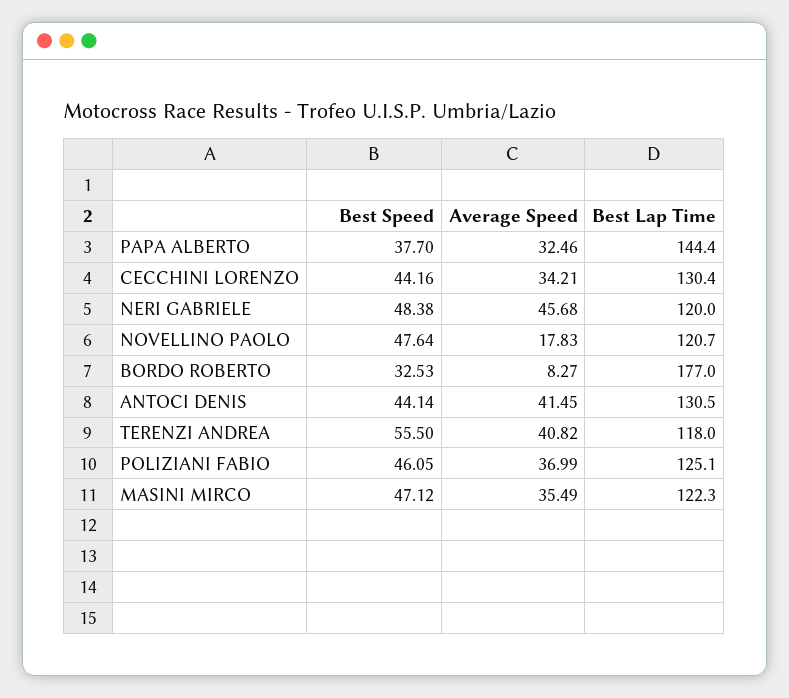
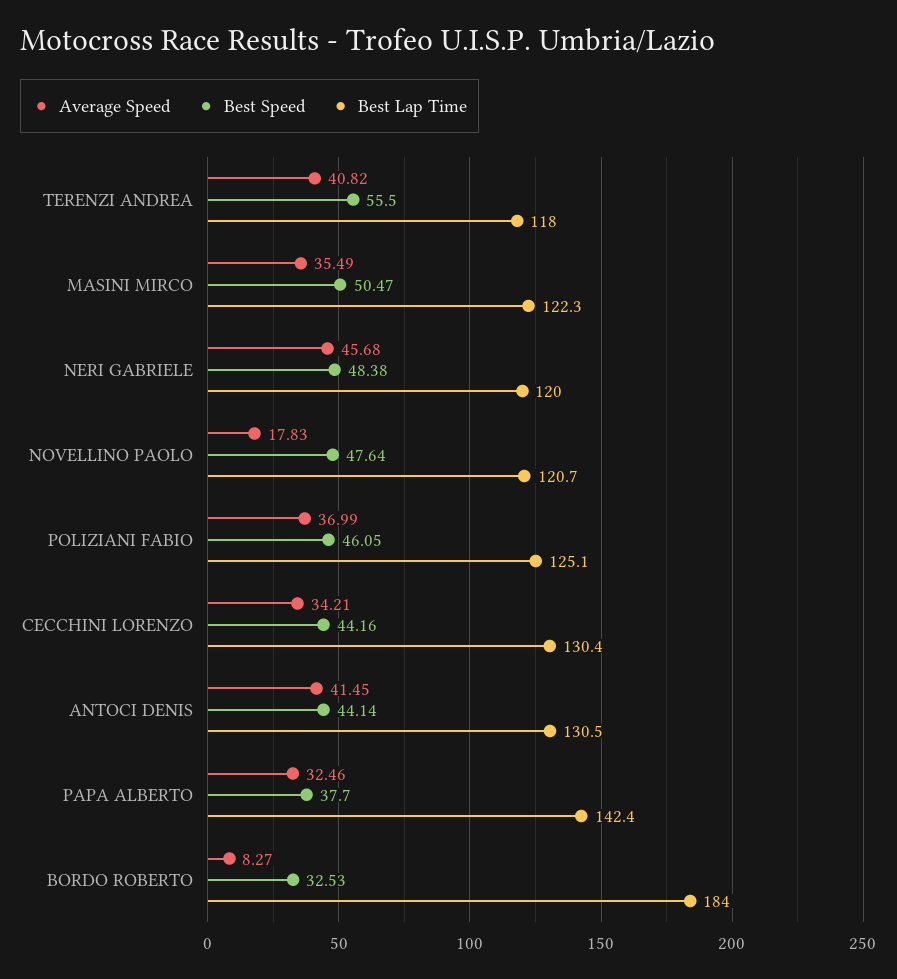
Best Lap Time, PAPA ALBERTO: 144.4 -> 142.4
Best Lap Time, BORDO ROBERTO: 177 -> 184
Best Speed, MASINI MIRCO: 47.12 -> 50.47

